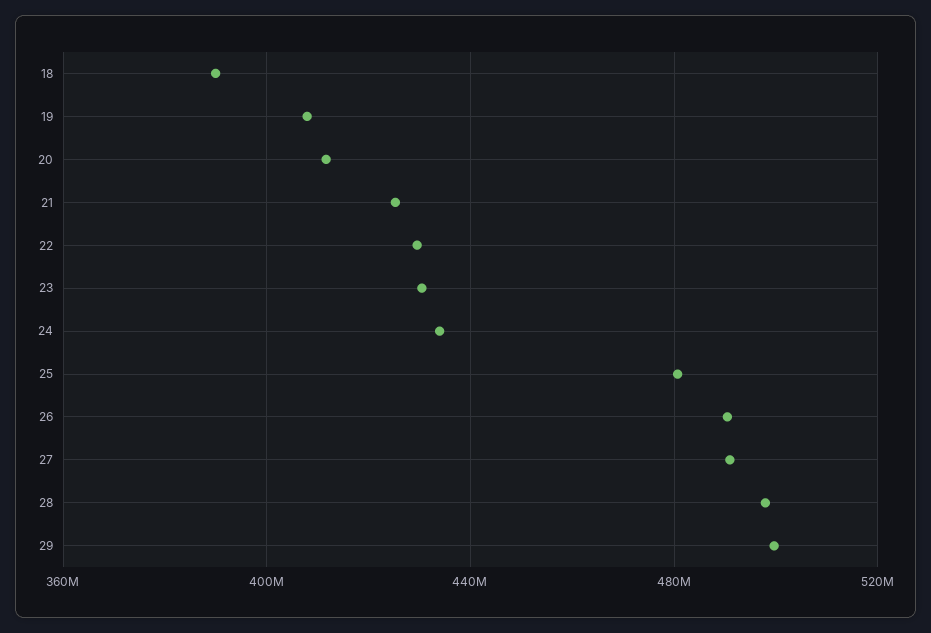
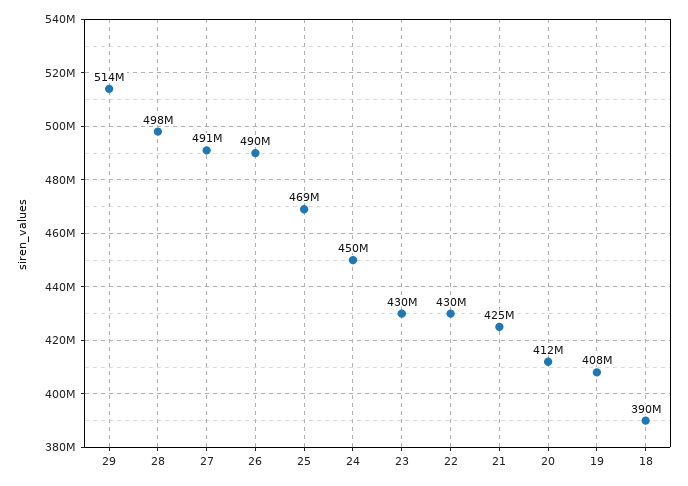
24: 435000000 -> 450000000
25: 480000000 -> 469000000
29: 500000000 -> 514000000

